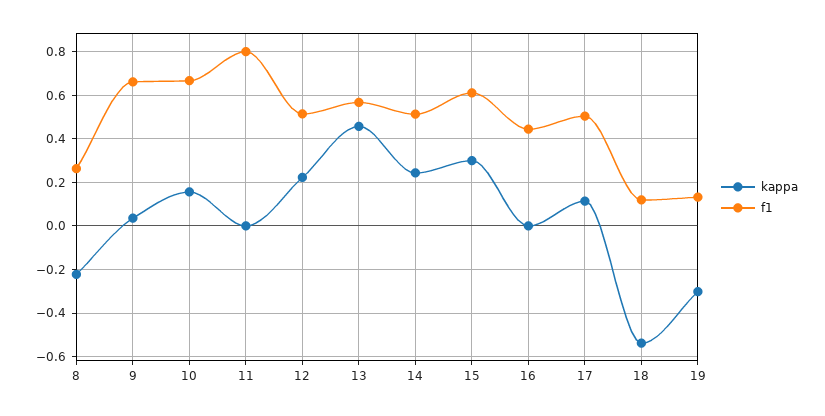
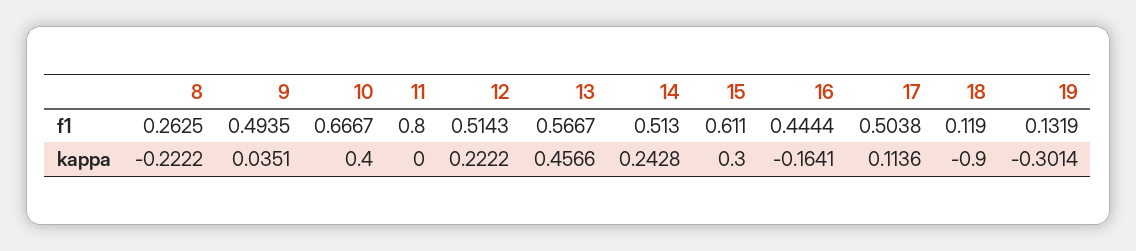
f1, 9: 0.65 -> 0.4935
kappa, 10: 0.15 -> 0.4
kappa, 16: 0 -> -0.1641
kappa, 18: -0.55 -> -0.9

